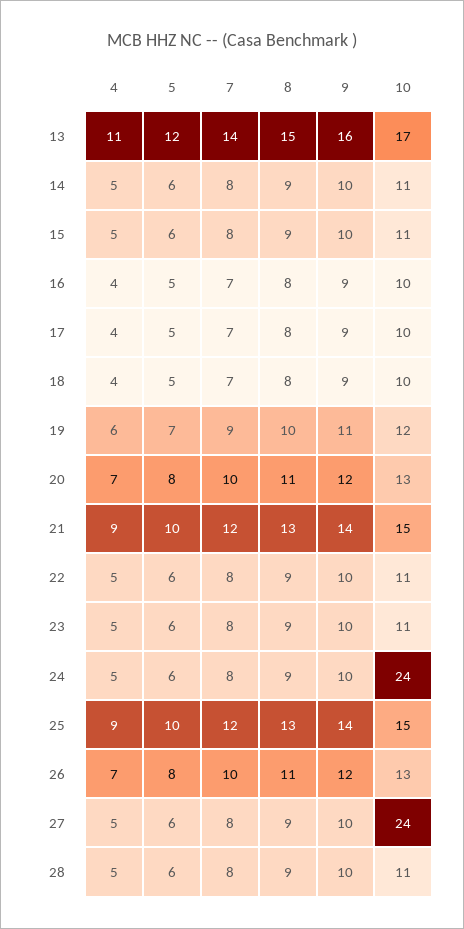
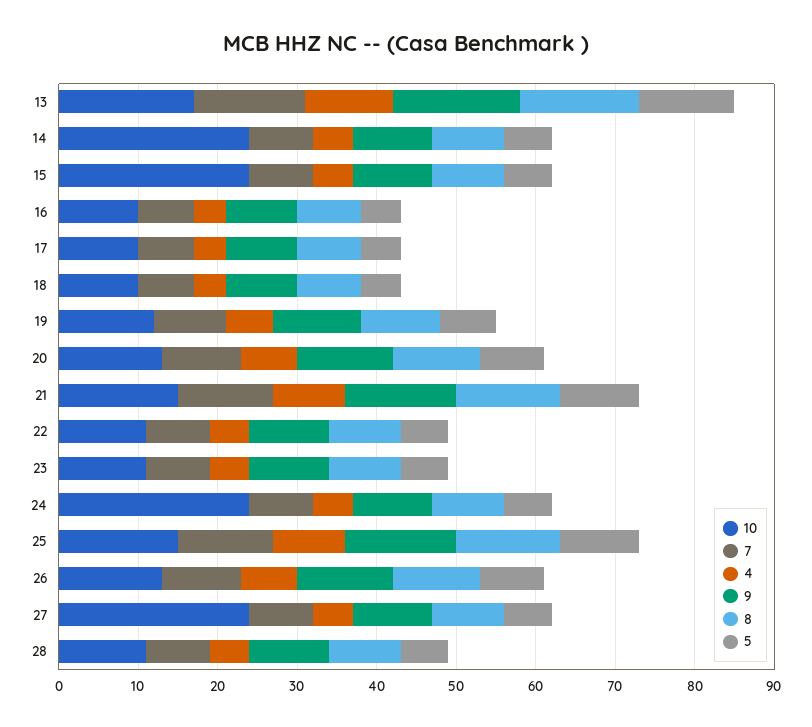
10, 14: 11 -> 25
10, 15: 11 -> 25

